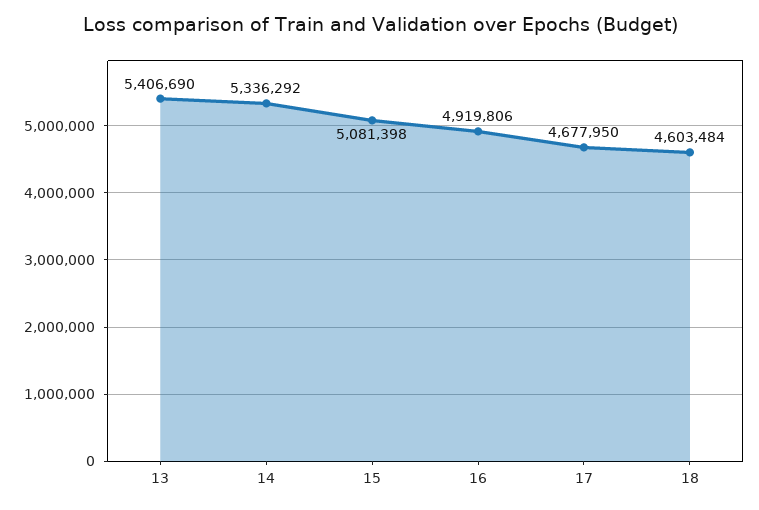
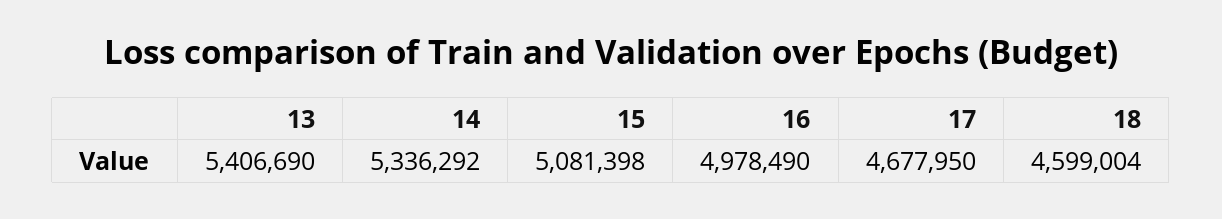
16: 4919806 -> 4978490
18: 4603484 -> 4599004

